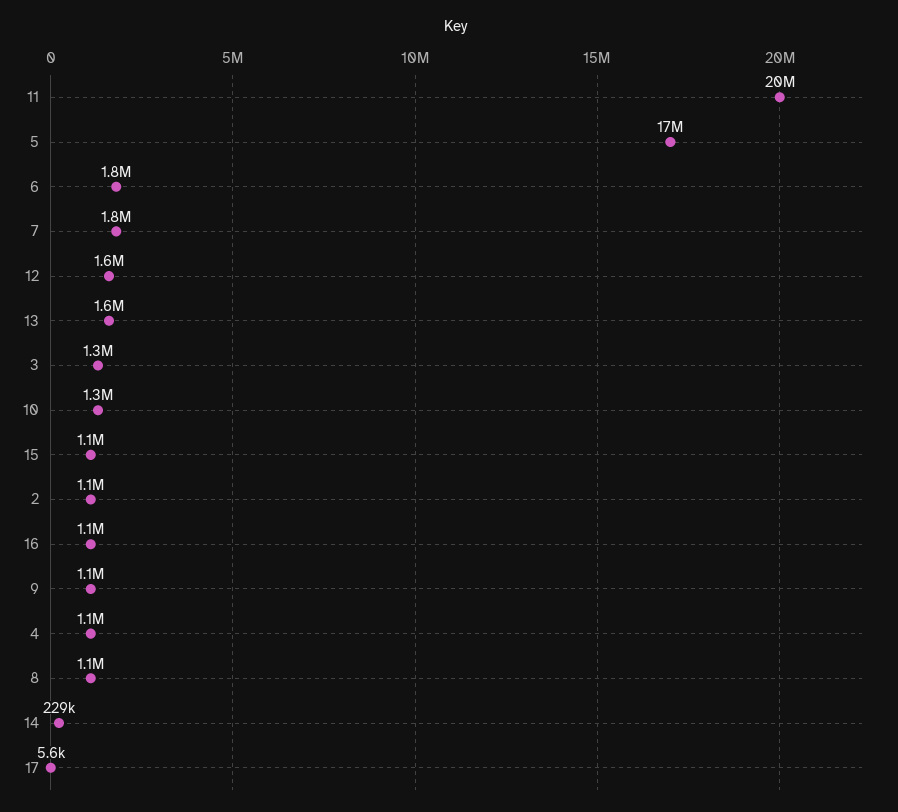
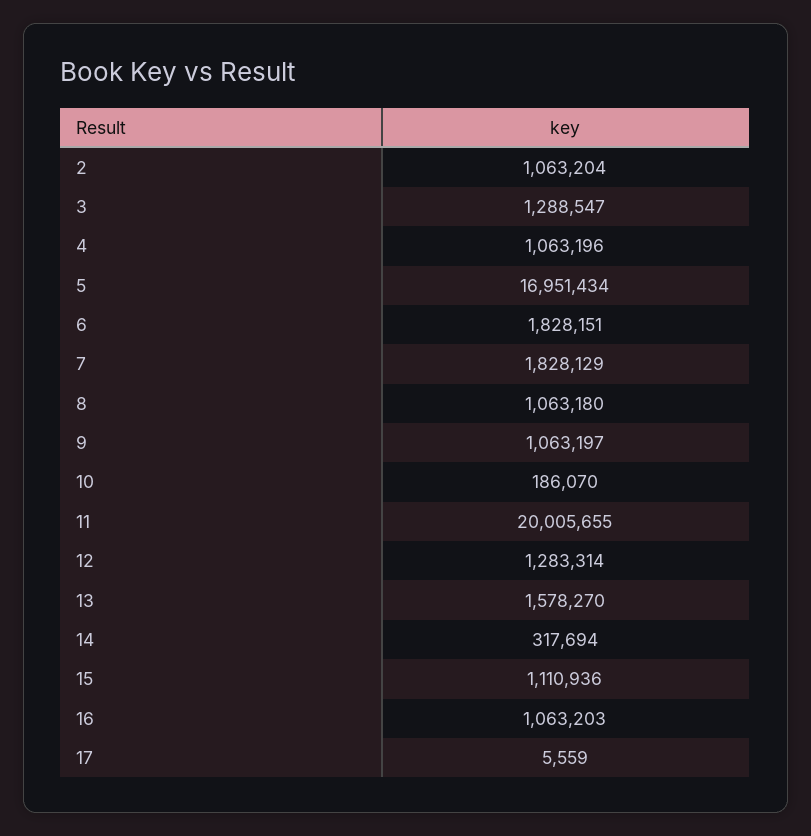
12: 1600000 -> 1283314
10: 1300000 -> 186070
14: 229000 -> 317694

